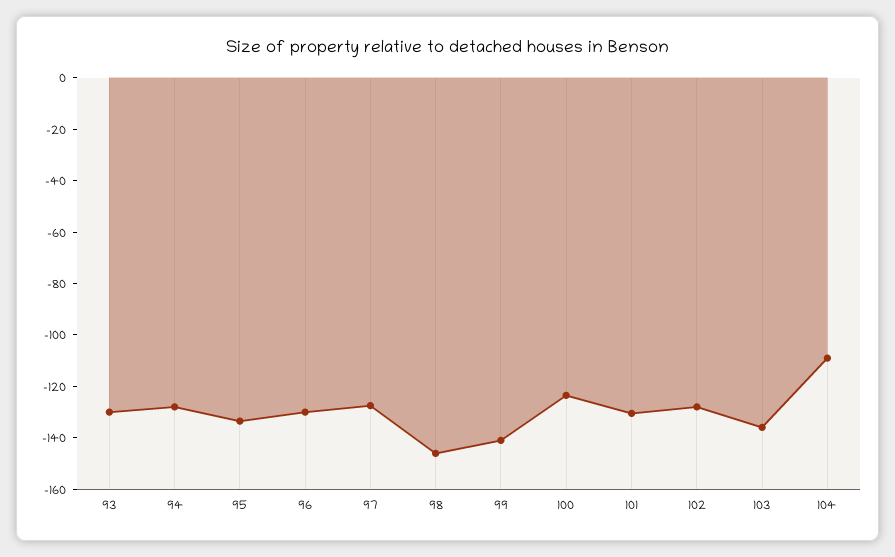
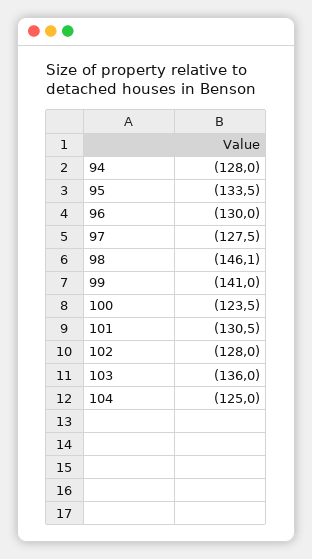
93: -130 -> none
104: -110 -> -125

